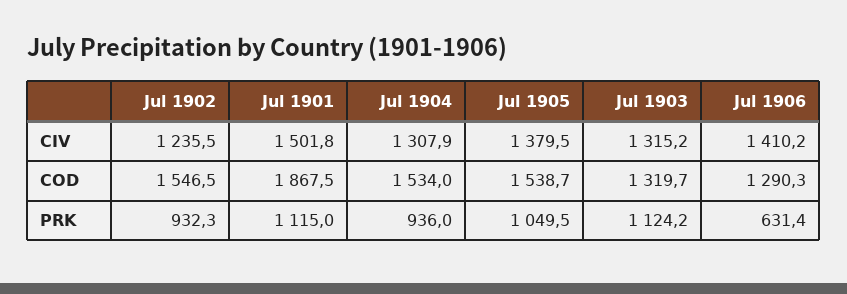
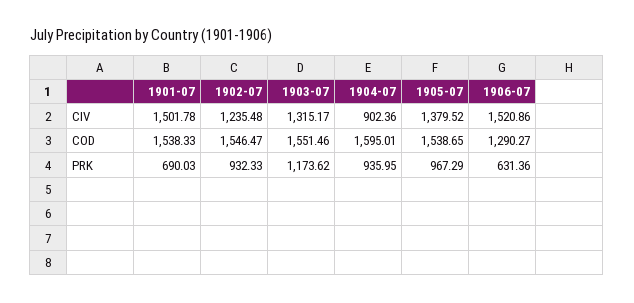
Jul 1904, CIV: 1307.9 -> 902.36
Jul 1906, CIV: 1410.2 -> 1520.86
Jul 1901, COD: 1867.5 -> 1538.33
Jul 1904, COD: 1534 -> 1595.01
Jul 1903, COD: 1319.7 -> 1551.46
Jul 1901, PRK: 1115 -> 690.03
Jul 1905, PRK: 1049.5 -> 967.29
Jul 1903, PRK: 1124.2 -> 1173.62

